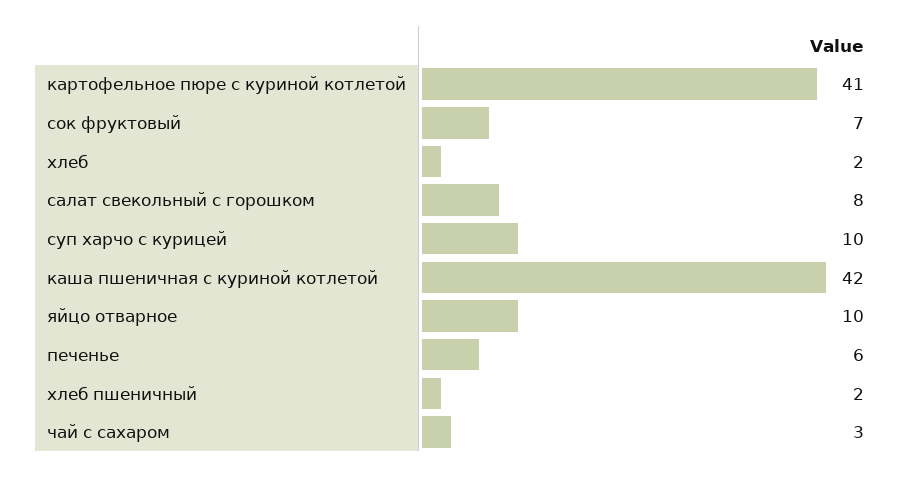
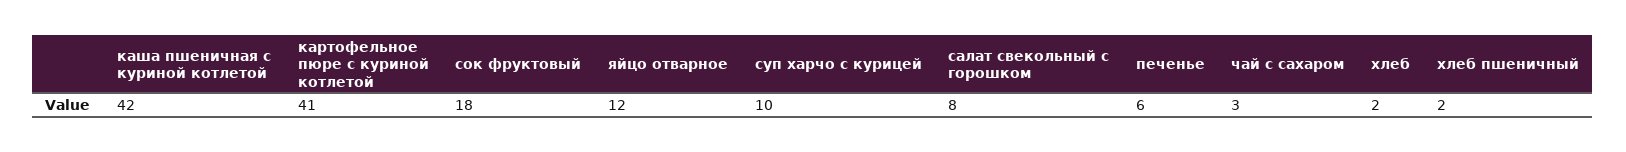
сок фруктовый: 7 -> 18
яйцо отварное: 10 -> 12

